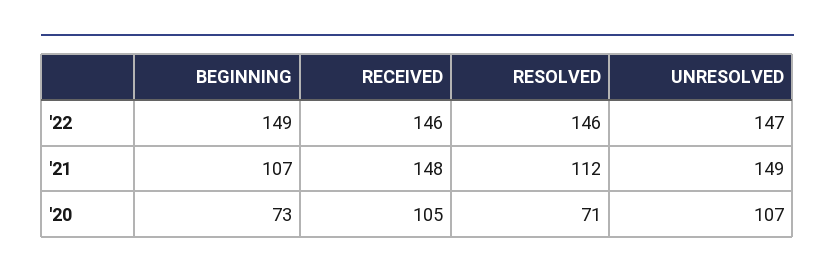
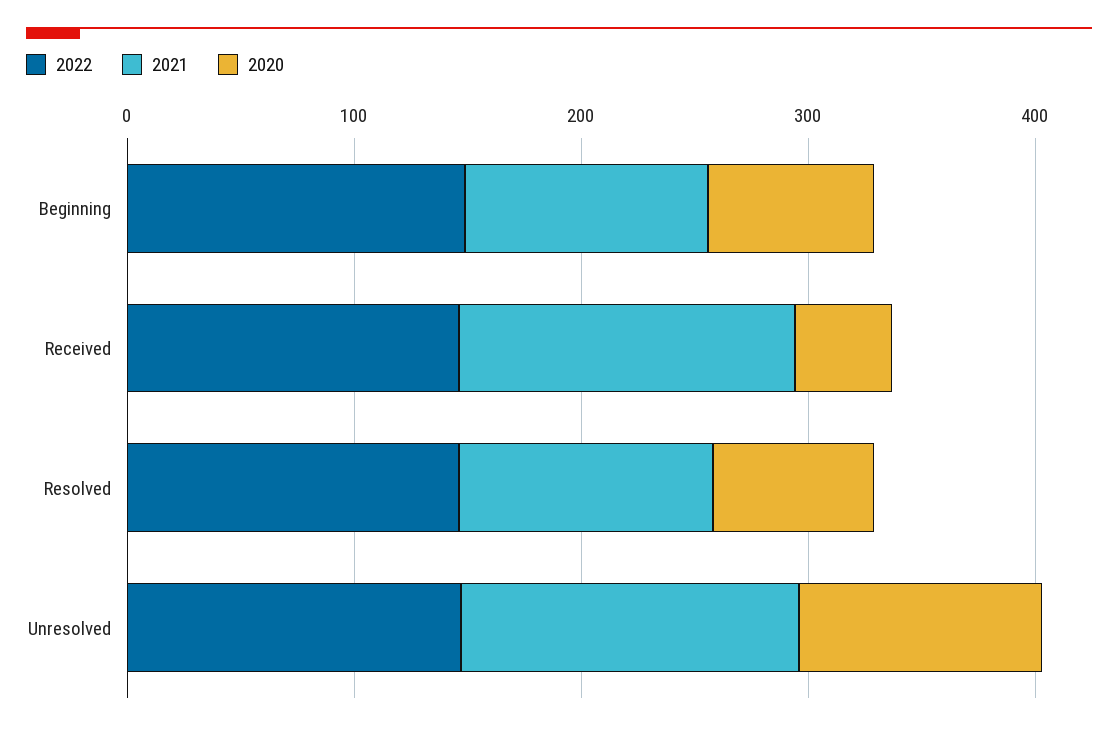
'20, RECEIVED: 105 -> 40

